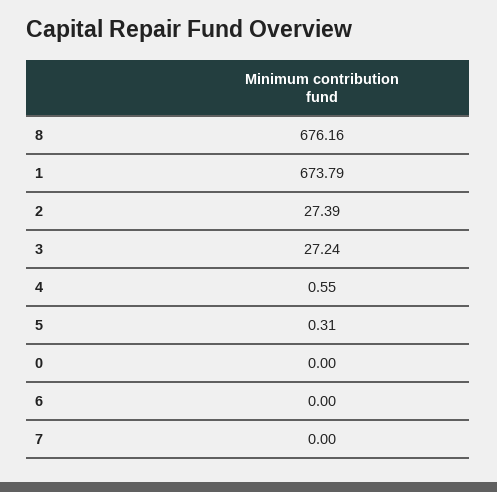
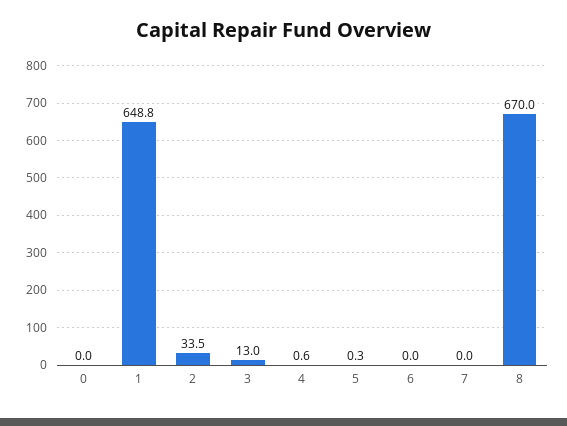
8: 676.16 -> 670
1: 673.79 -> 648.8
2: 27.39 -> 33.5
3: 27.24 -> 13

